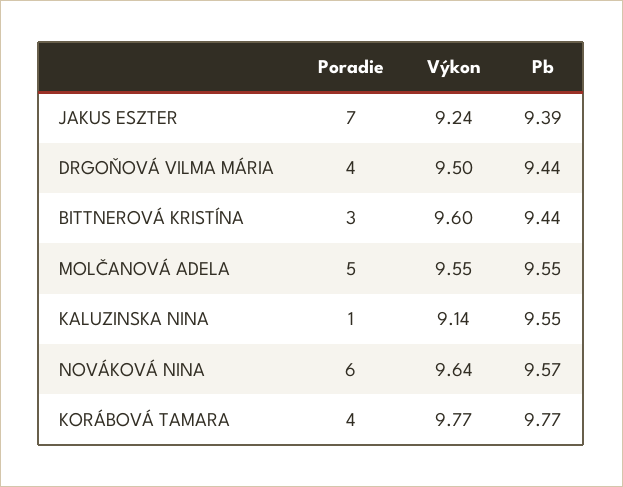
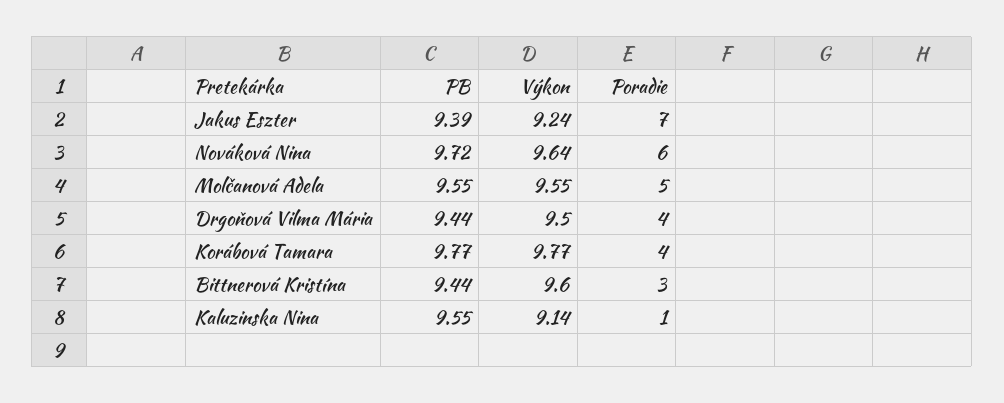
Pb, NOVÁKOVÁ NINA: 9.57 -> 9.72

